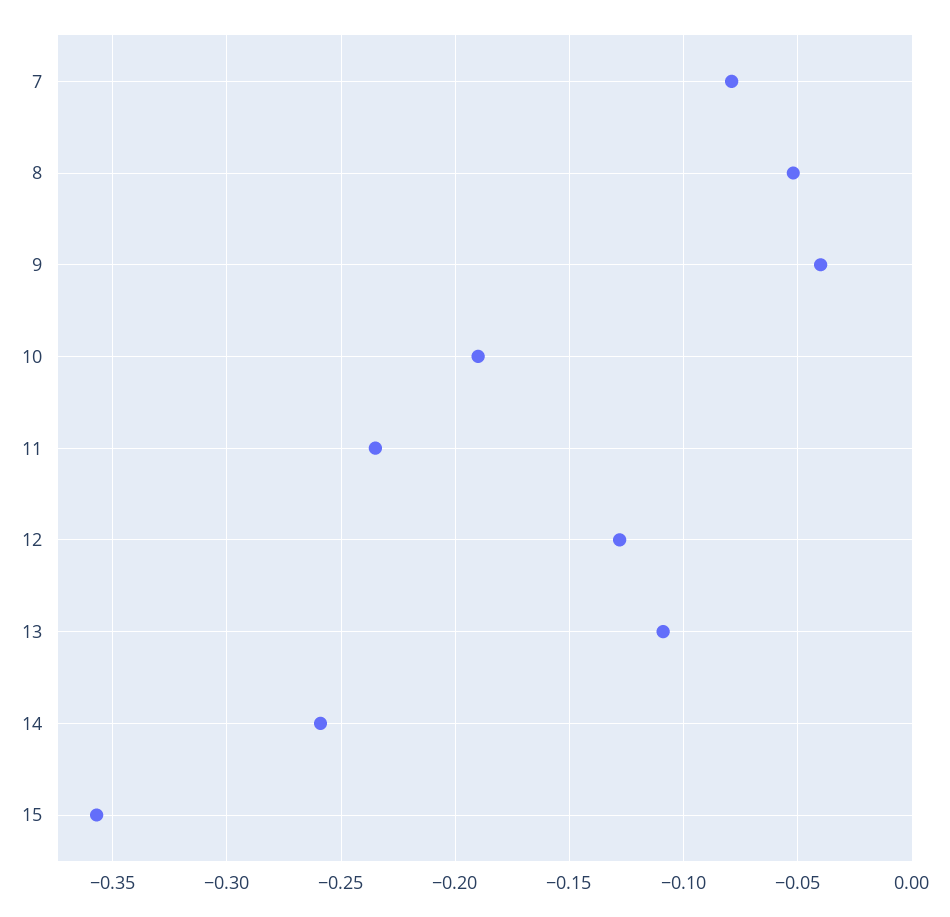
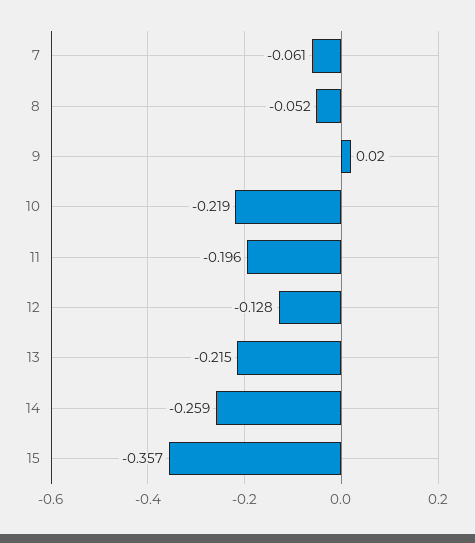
7: -0.08 -> -0.061
9: -0.04 -> 0.02
10: -0.19 -> -0.219
11: -0.235 -> -0.196
13: -0.11 -> -0.215

